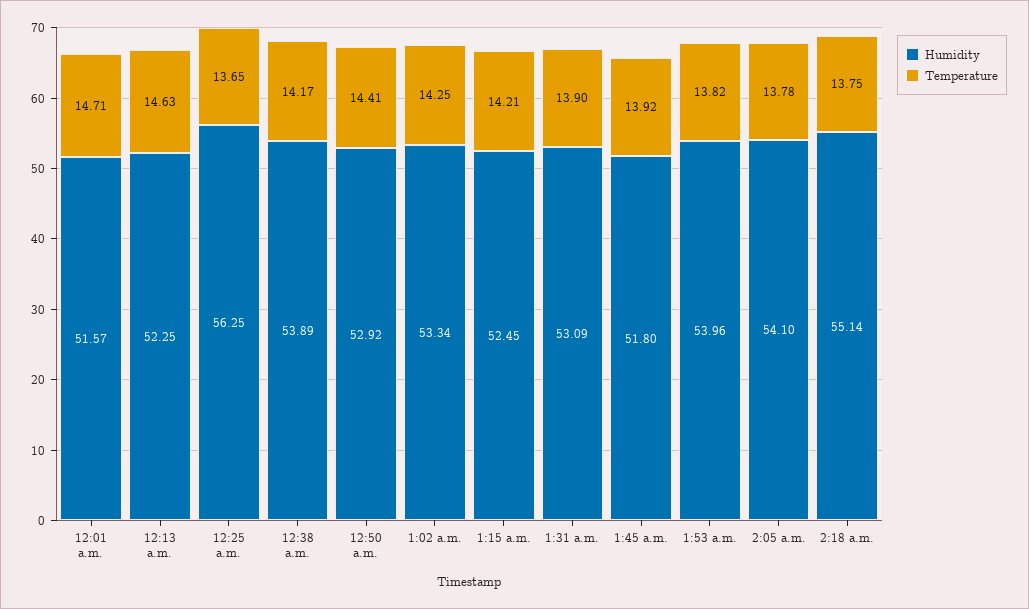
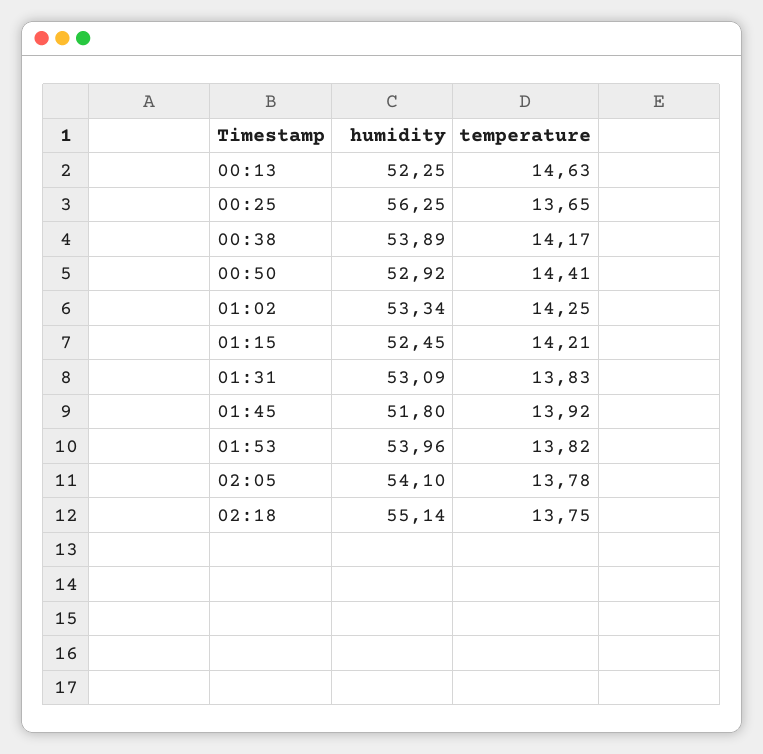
Humidity, 12:01 a.m.: 51.57 -> none
Temperature, 12:01 a.m.: 14.71 -> none
Temperature, 1:31 a.m.: 13.9 -> 13.83

